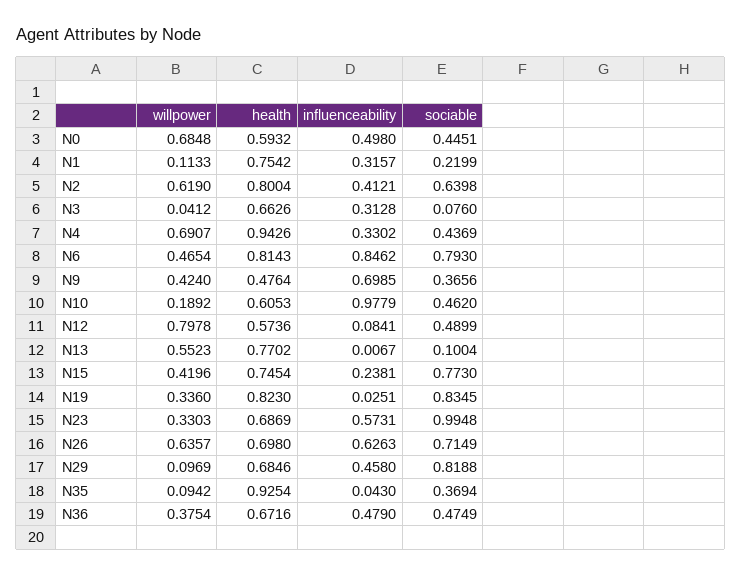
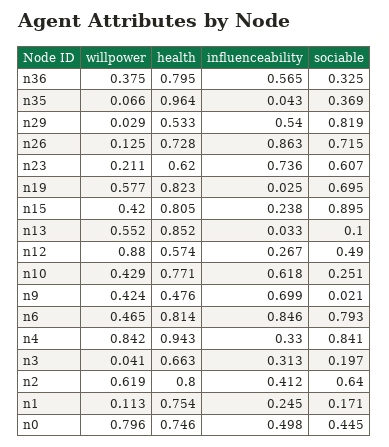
willpower, N0: 0.6848 -> 0.796
health, N0: 0.5932 -> 0.746
influenceability, N1: 0.3157 -> 0.245
sociable, N1: 0.2199 -> 0.171
sociable, N3: 0.076 -> 0.197
willpower, N4: 0.6907 -> 0.842
sociable, N4: 0.4369 -> 0.841
sociable, N9: 0.3656 -> 0.021
willpower, N10: 0.1892 -> 0.429
health, N10: 0.6053 -> 0.771
influenceability, N10: 0.9779 -> 0.618
sociable, N10: 0.462 -> 0.251
willpower, N12: 0.7978 -> 0.88
influenceability, N12: 0.0841 -> 0.267
health, N13: 0.7702 -> 0.852
influenceability, N13: 0.0067 -> 0.033
health, N15: 0.7454 -> 0.805
sociable, N15: 0.773 -> 0.895
willpower, N19: 0.336 -> 0.577
sociable, N19: 0.8345 -> 0.695
willpower, N23: 0.3303 -> 0.211
health, N23: 0.6869 -> 0.62
influenceability, N23: 0.5731 -> 0.736
sociable, N23: 0.9948 -> 0.607
willpower, N26: 0.6357 -> 0.125
health, N26: 0.698 -> 0.728
influenceability, N26: 0.6263 -> 0.863
willpower, N29: 0.0969 -> 0.029
health, N29: 0.6846 -> 0.533
influenceability, N29: 0.458 -> 0.54
willpower, N35: 0.0942 -> 0.066
health, N35: 0.9254 -> 0.964
health, N36: 0.6716 -> 0.795
influenceability, N36: 0.479 -> 0.565
sociable, N36: 0.4749 -> 0.325

